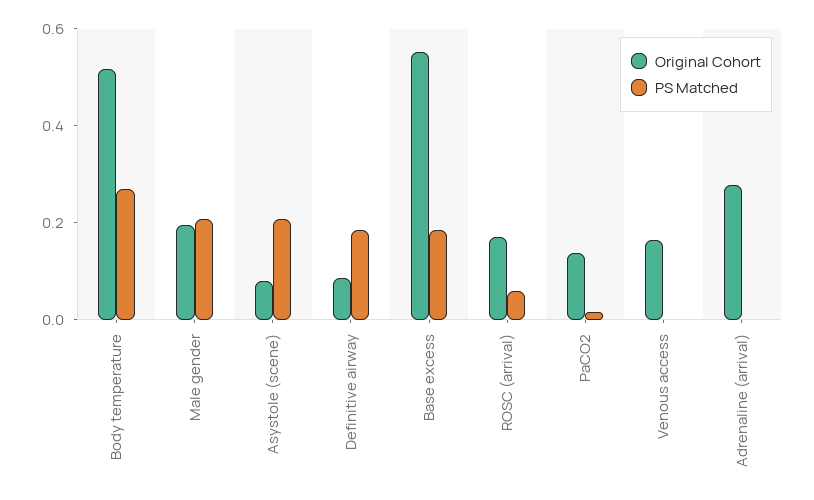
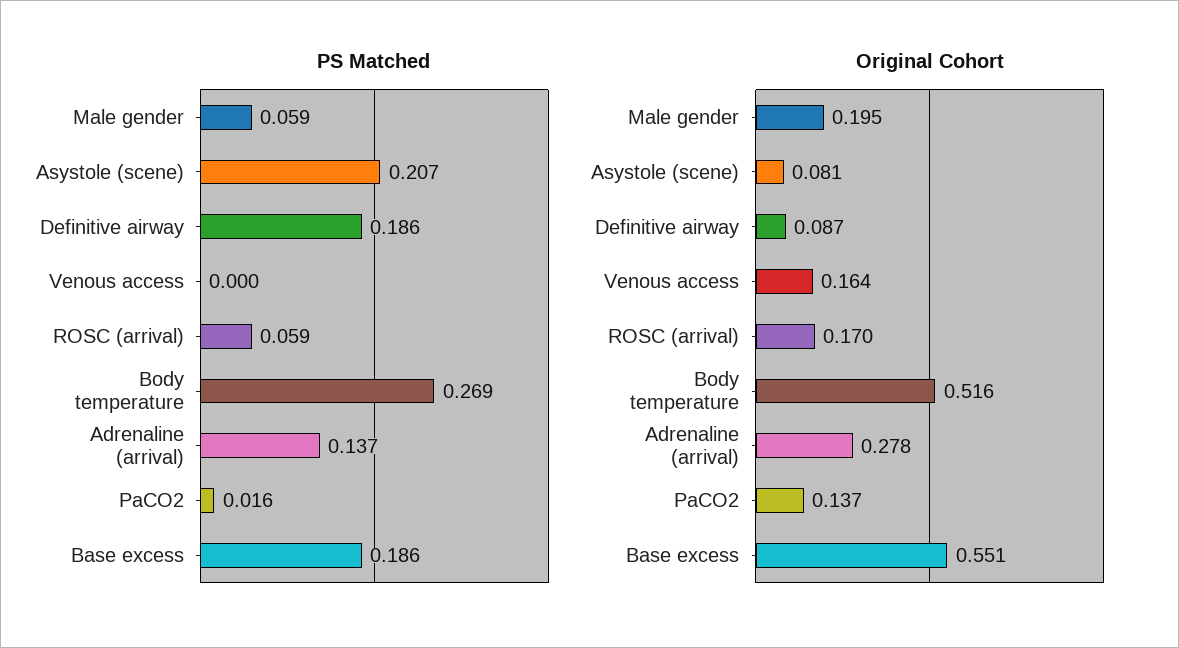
PS Matched, Male gender: 0.2 -> 0.059
PS Matched, Adrenaline (arrival): 0 -> 0.137

